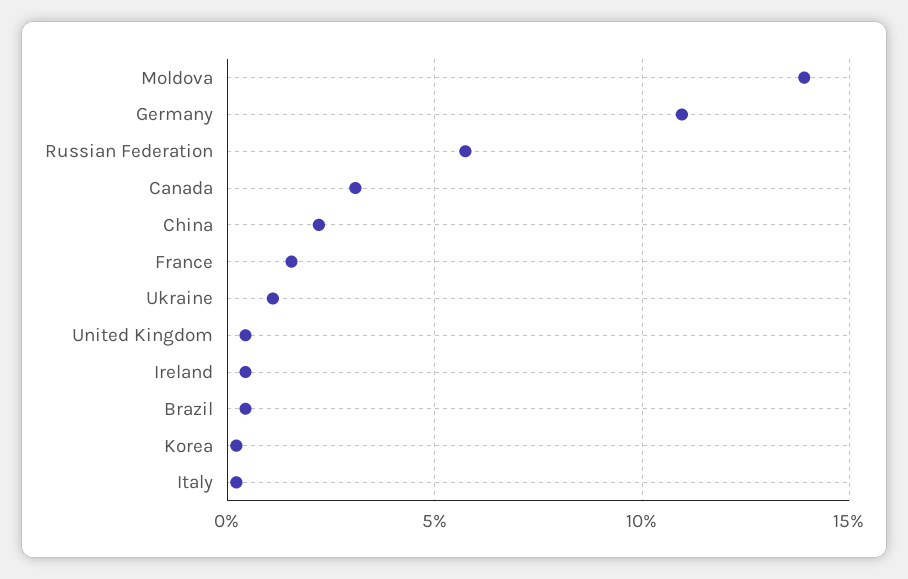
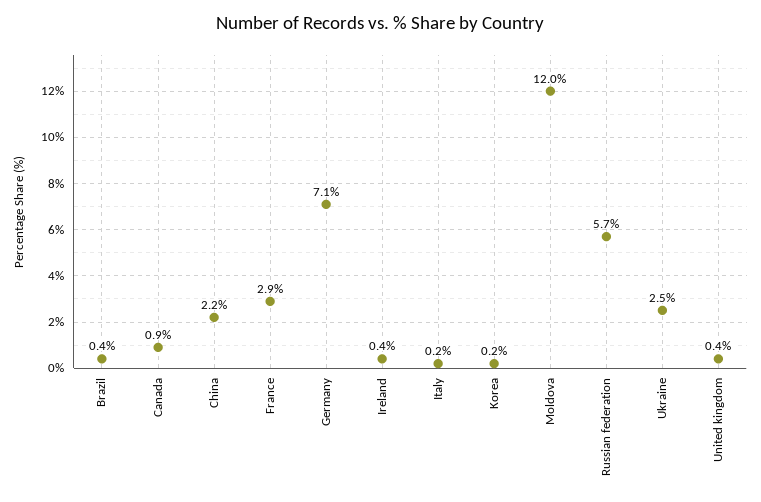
Moldova: 14 -> 12
Germany: 11 -> 7.1
Canada: 3 -> 0.9
France: 1.5 -> 2.9
Ukraine: 1 -> 2.5

